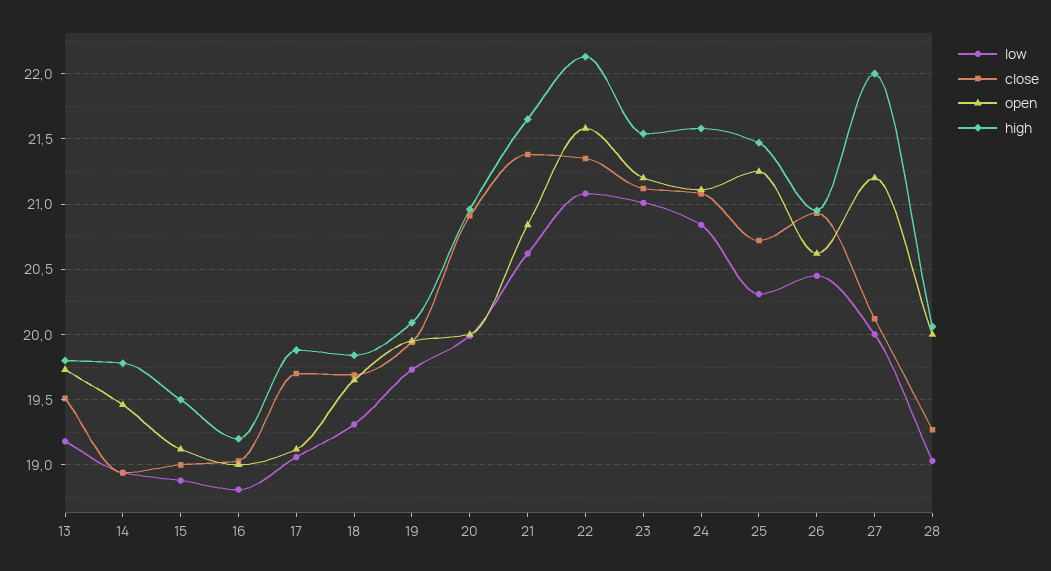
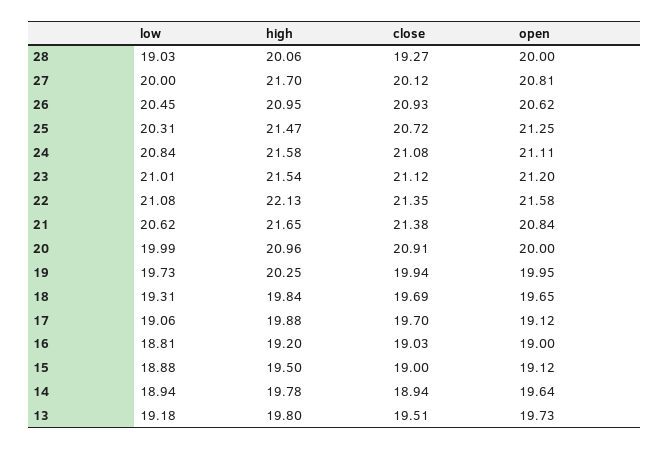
open, 14: 19.45 -> 19.64
high, 19: 20.1 -> 20.25
open, 27: 21.2 -> 20.81
high, 27: 22 -> 21.7

